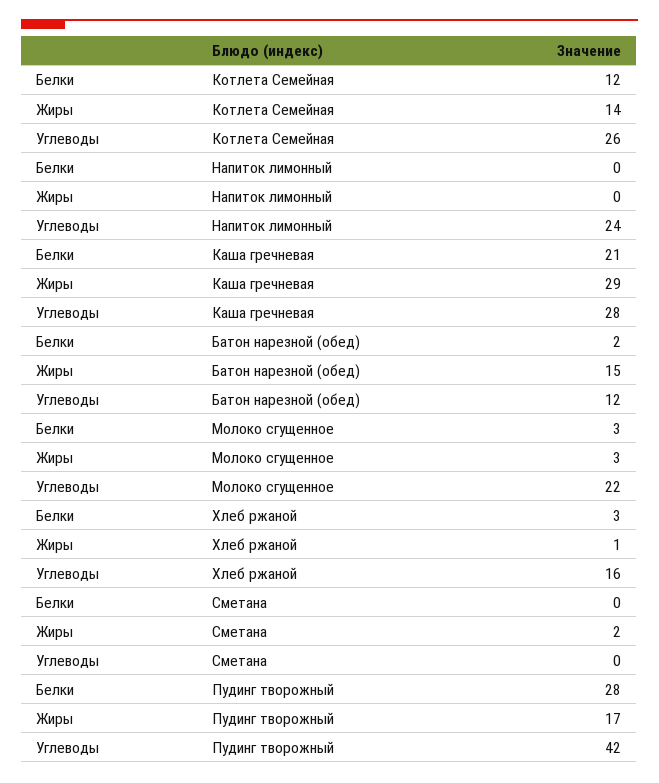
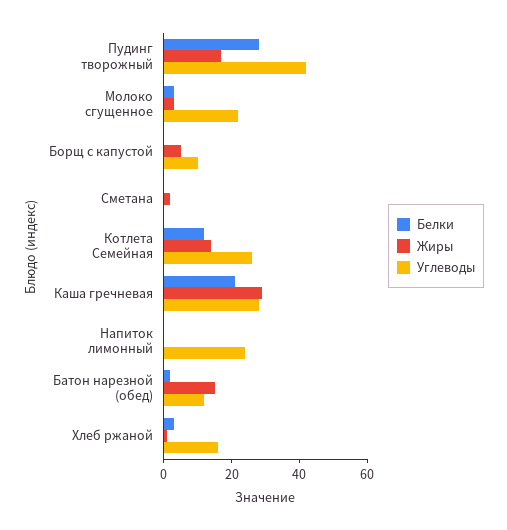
Белки, Борщ с капустой: none -> 0
Жиры, Борщ с капустой: none -> 5
Углеводы, Борщ с капустой: none -> 10

